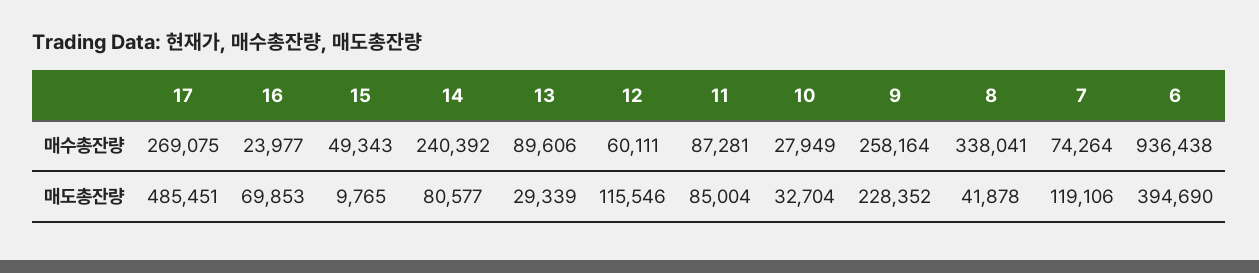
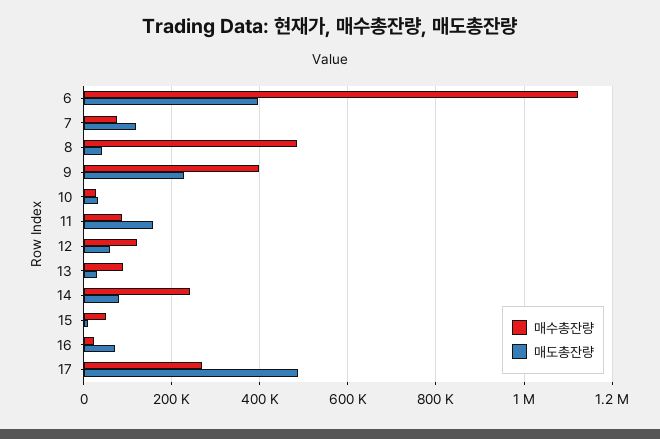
매수총잔량, 12: 60111 -> 120000
매수총잔량, 9: 258164 -> 400000
매수총잔량, 8: 338041 -> 480000
매수총잔량, 6: 936438 -> 1120000
매도총잔량, 12: 115546 -> 60000
매도총잔량, 11: 85004 -> 160000

